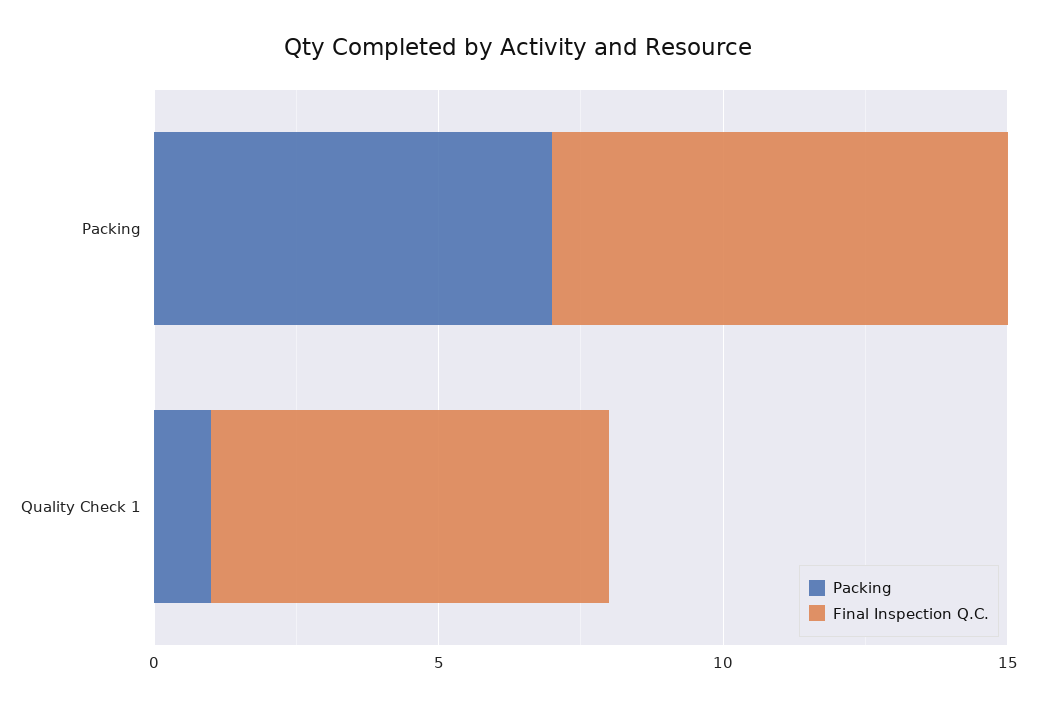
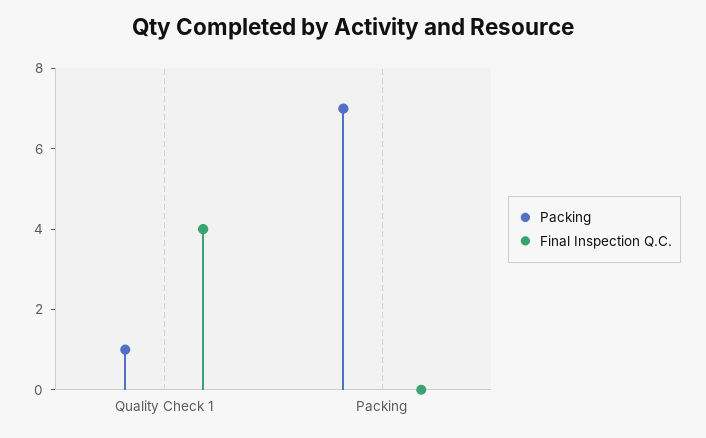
Final Inspection Q.C., Packing: 8 -> 0
Final Inspection Q.C., Quality Check 1: 7 -> 4

